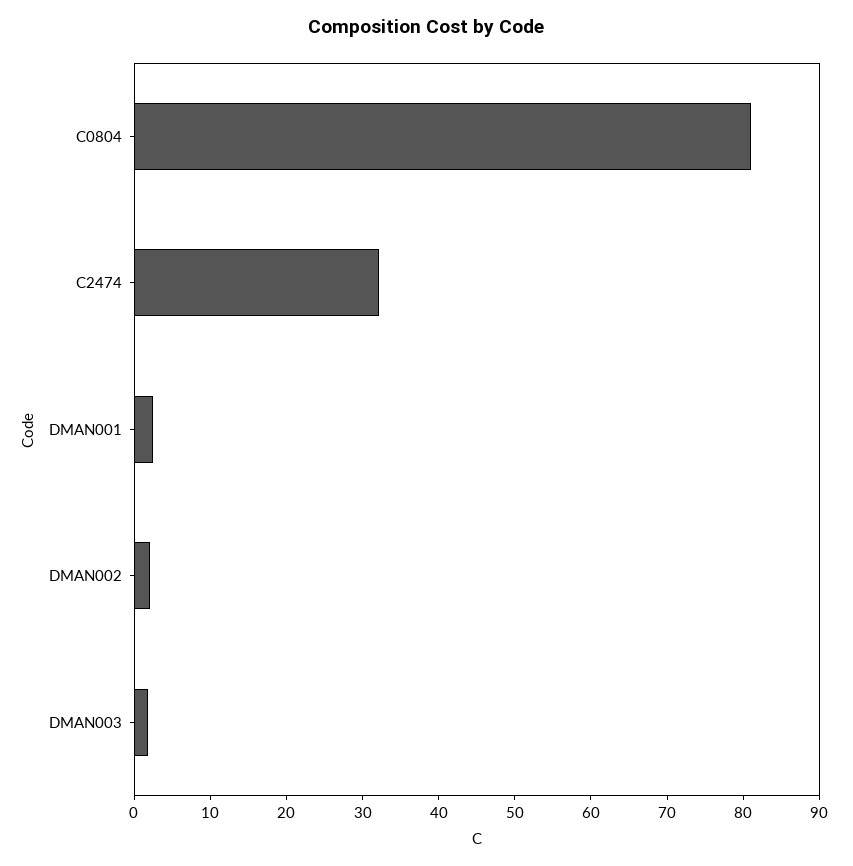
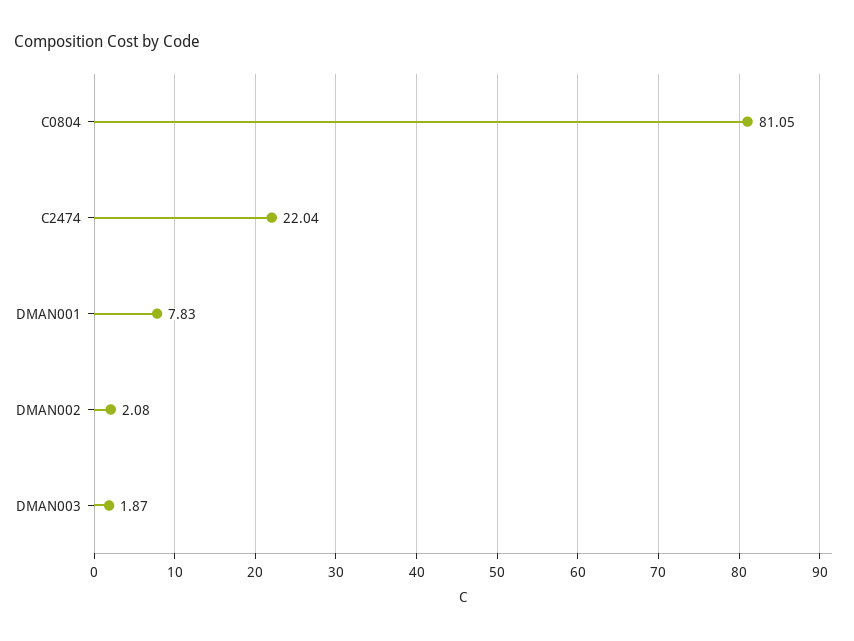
C2474: 32 -> 22.04
DMAN001: 2 -> 7.83

